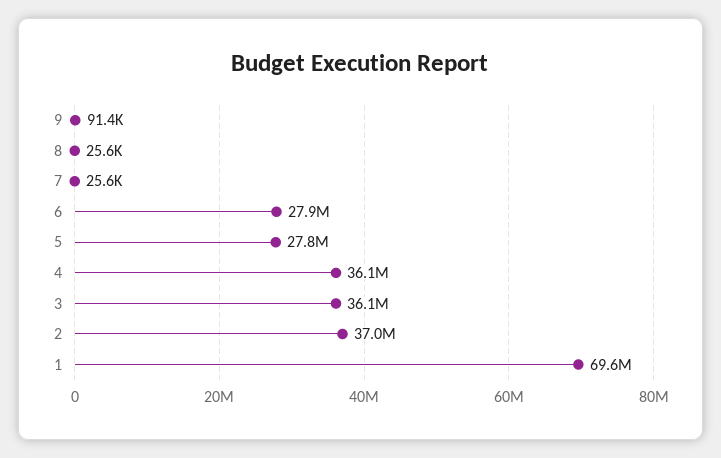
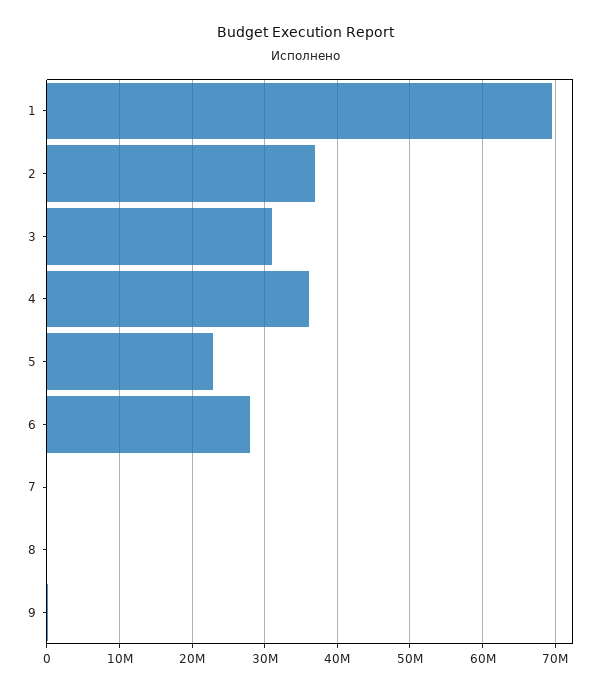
5: 27800000 -> 23000000
3: 36100000 -> 31000000

